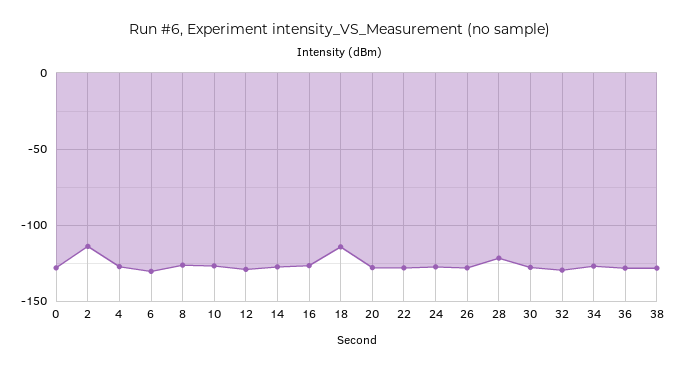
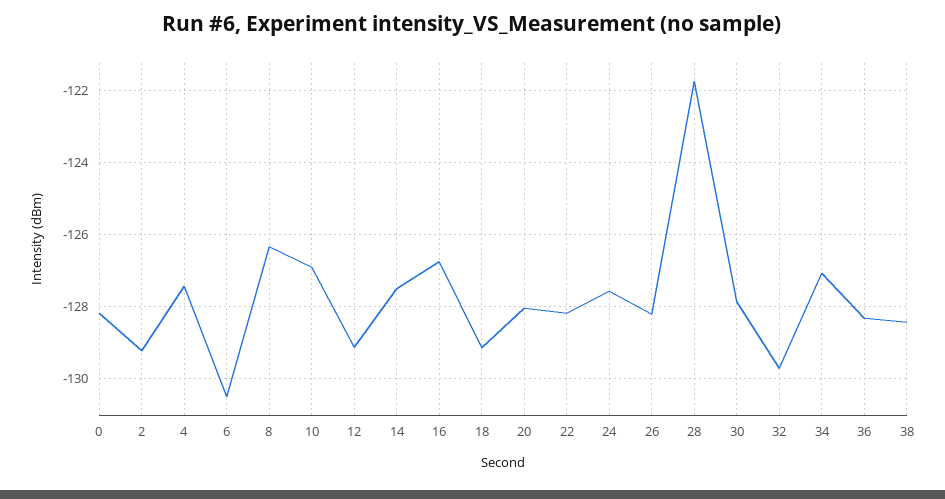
2: -115 -> -129.2
18: -115 -> -129.2

